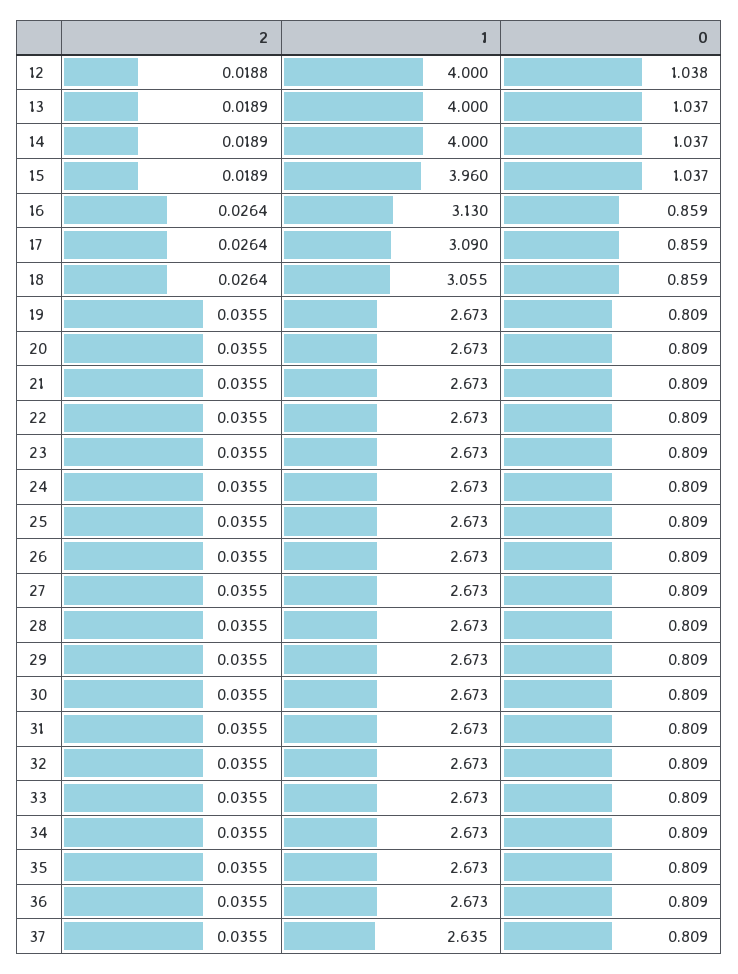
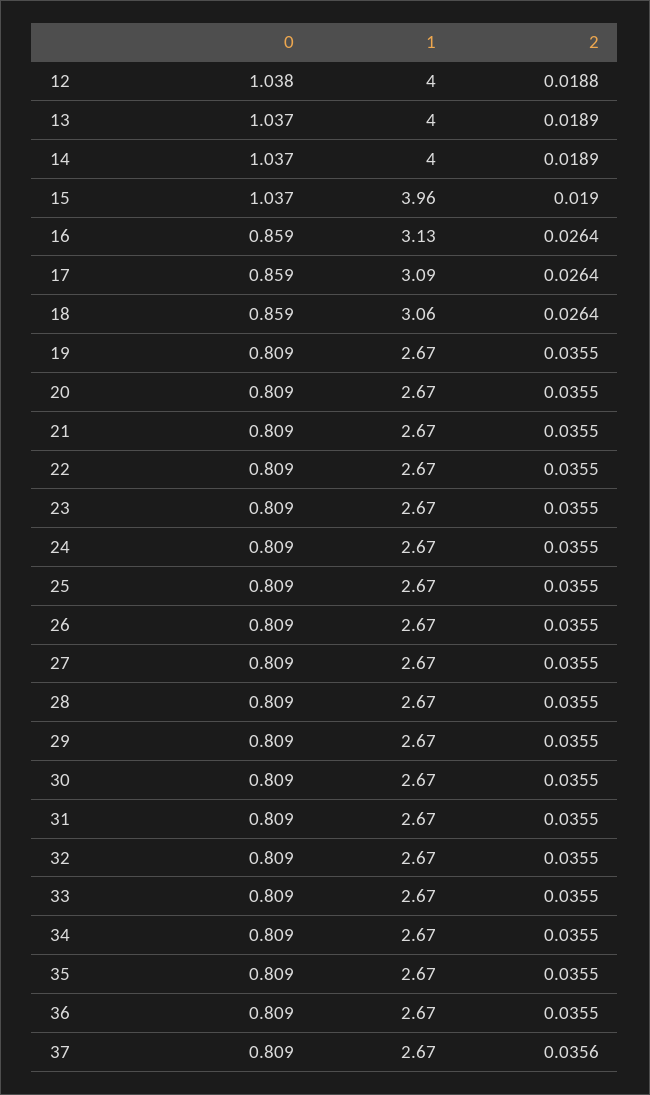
2, 15: 0.0189 -> 0.019
2, 37: 0.0355 -> 0.0356
1, 37: 2.635 -> 2.67

